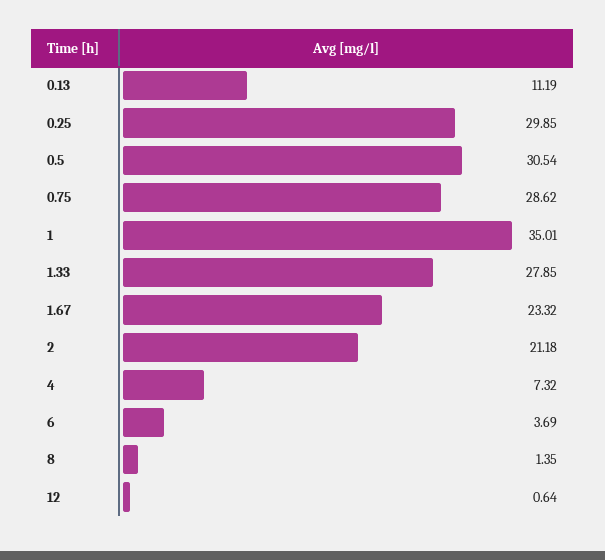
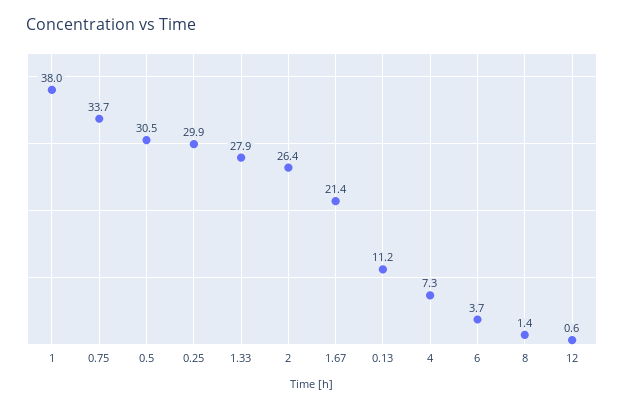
0.75: 28.62 -> 33.7
1: 35.01 -> 38
1.67: 23.32 -> 21.4
2: 21.18 -> 26.4

